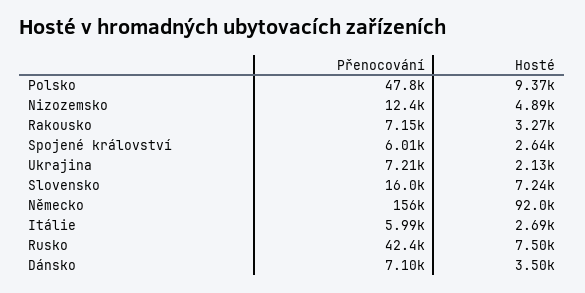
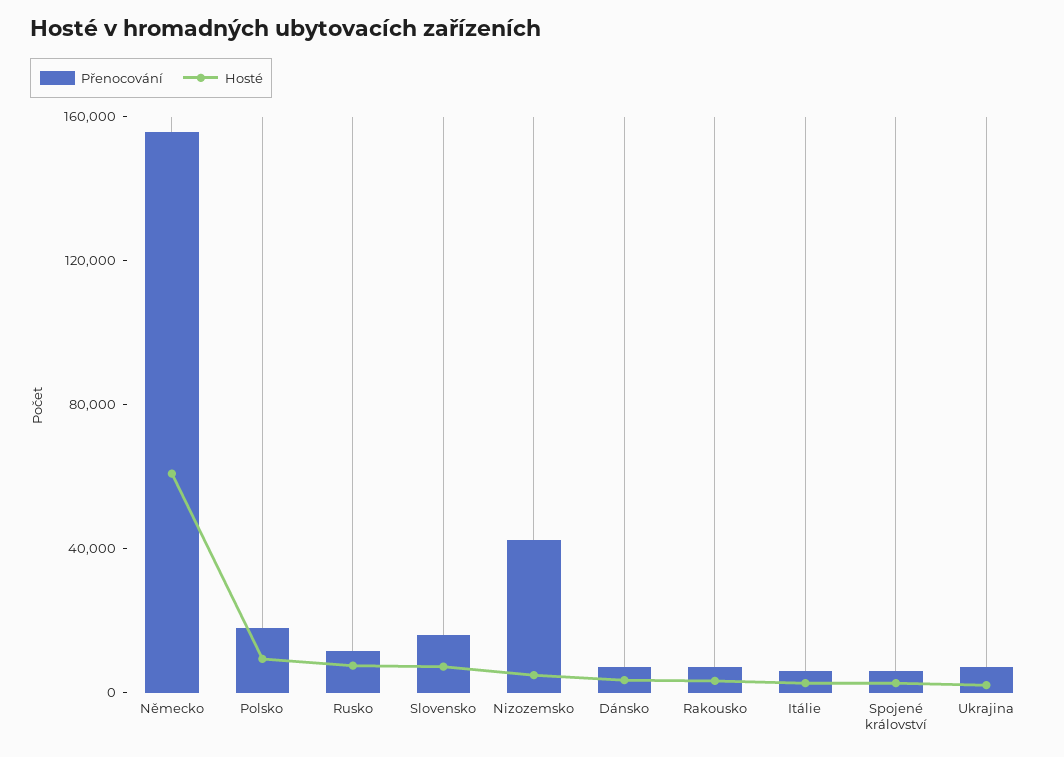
Přenocování, Polsko: 47800 -> 20000
Přenocování, Nizozemsko: 12400 -> 40000
Hosté, Německo: 92000 -> 60000
Přenocování, Rusko: 42400 -> 10000

